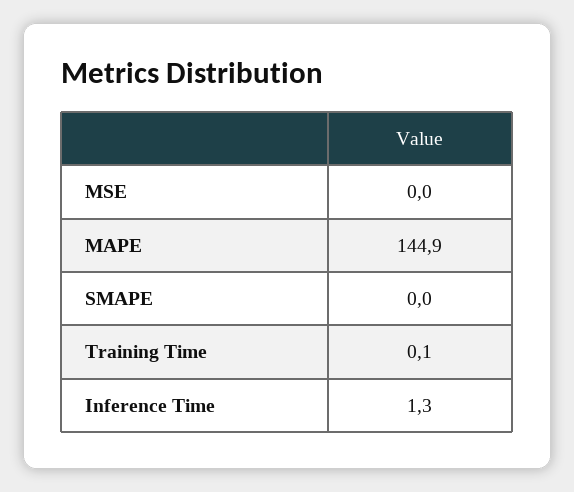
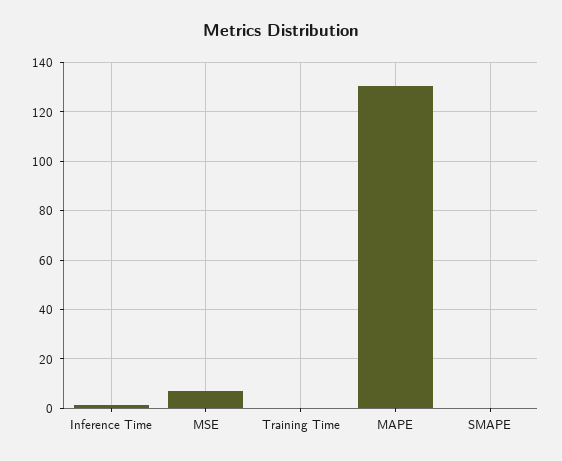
MSE: 0 -> 7.5
MAPE: 144.9 -> 130

